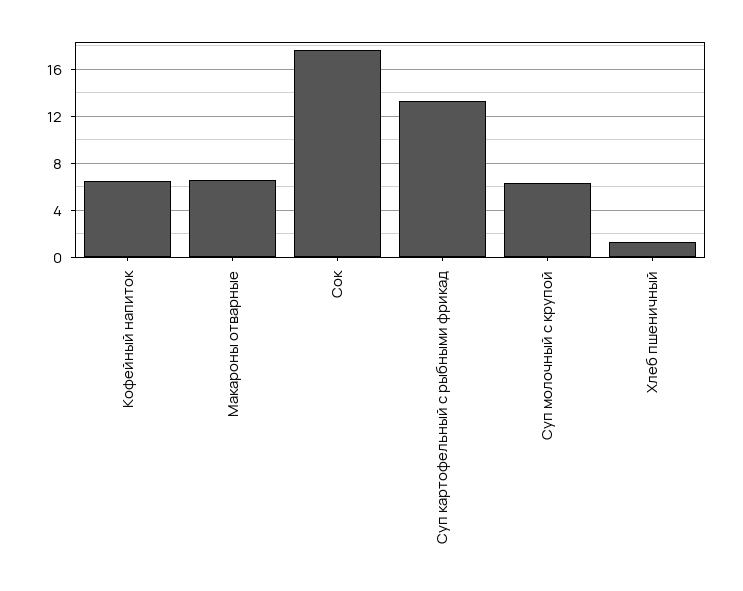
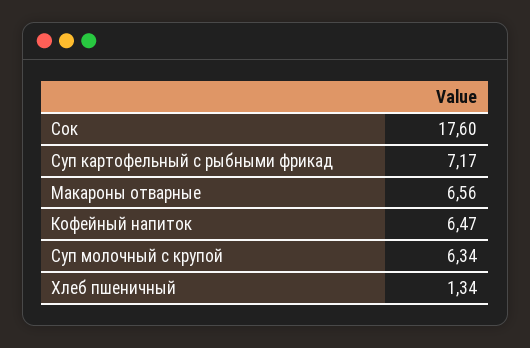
Суп картофельный с рыбными фрикад: 13 -> 7.17

